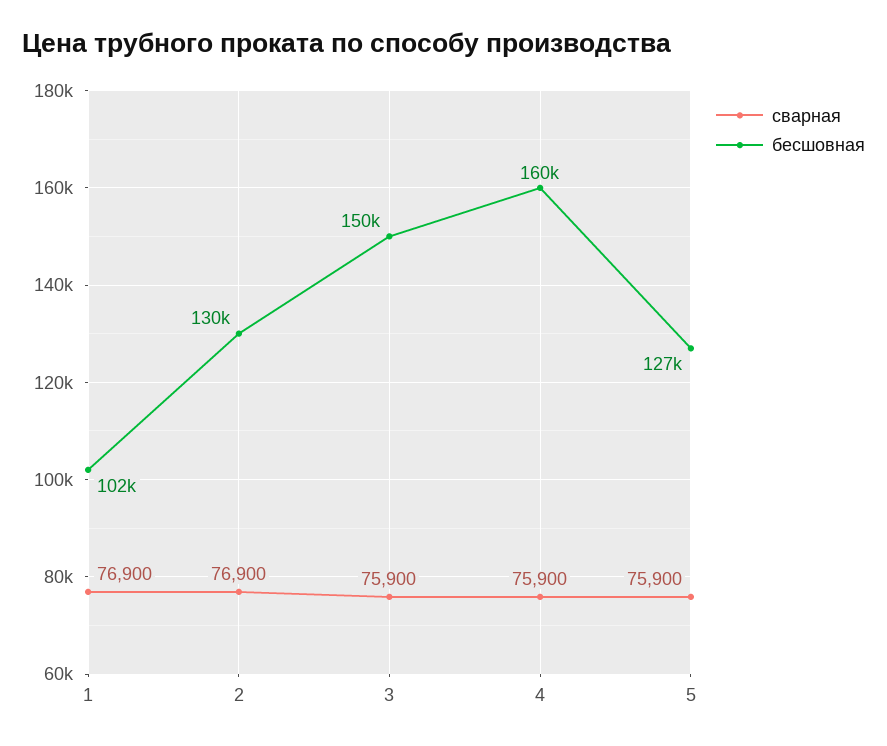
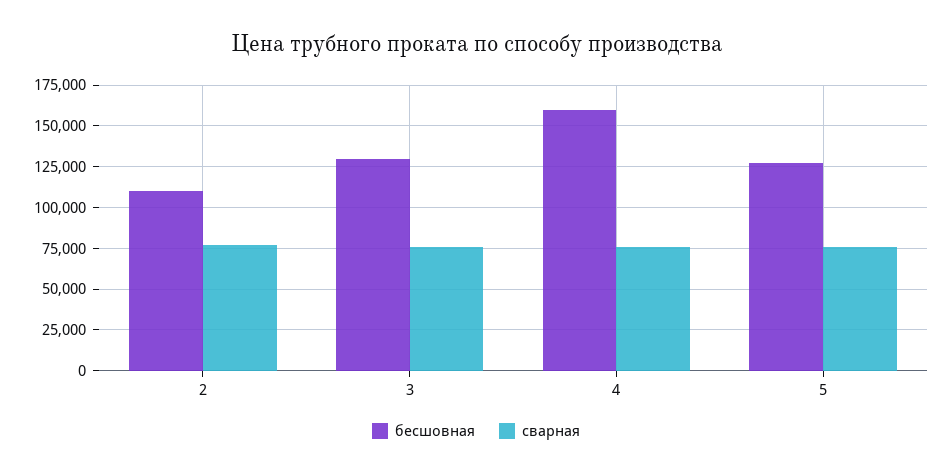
сварная, 1: 76900 -> none
бесшовная, 1: 102000 -> none
бесшовная, 2: 130000 -> 110000
бесшовная, 3: 150000 -> 130000

